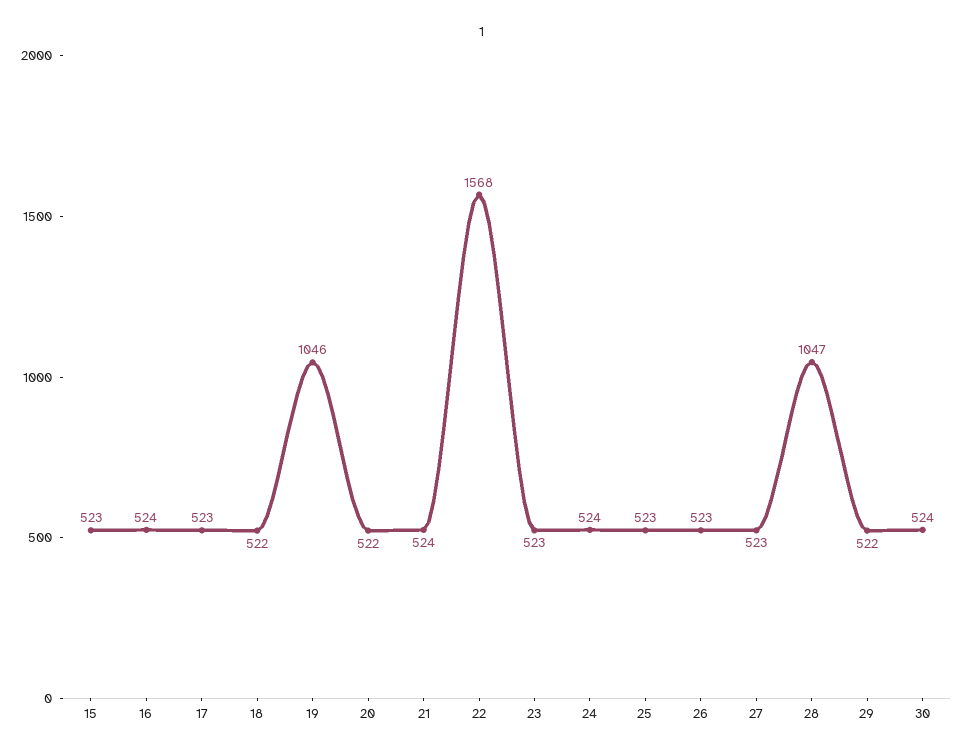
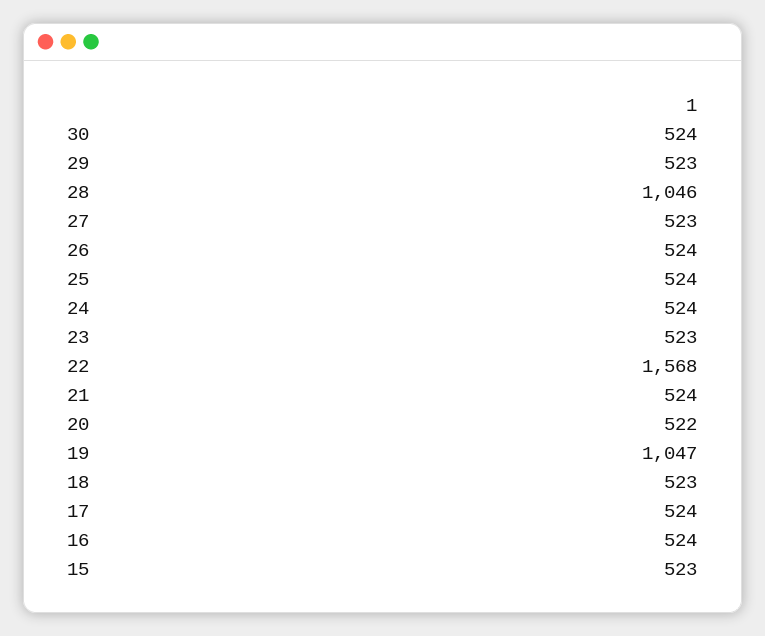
17: 523 -> 524
18: 522 -> 523
19: 1046 -> 1047
25: 523 -> 524
26: 523 -> 524
28: 1047 -> 1046
29: 522 -> 523

